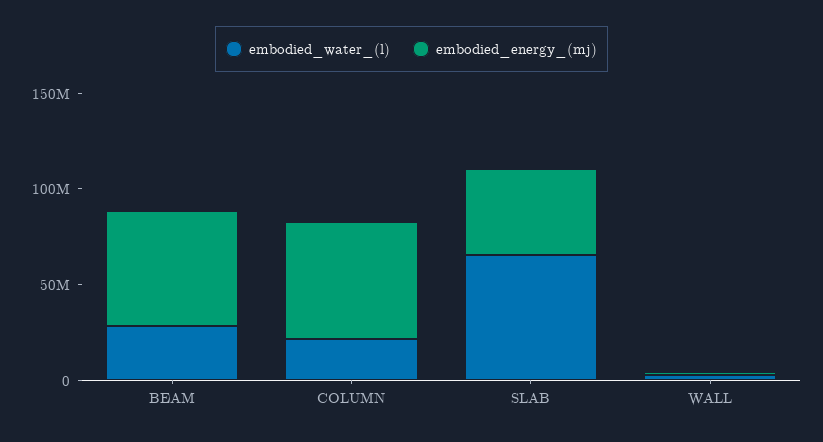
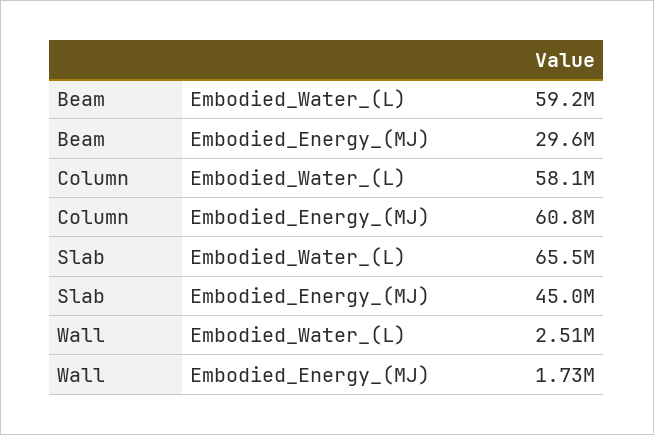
embodied_water_(l), BEAM: 30000000 -> 59200000
embodied_energy_(mj), BEAM: 60000000 -> 29600000
embodied_water_(l), COLUMN: 20000000 -> 58100000

